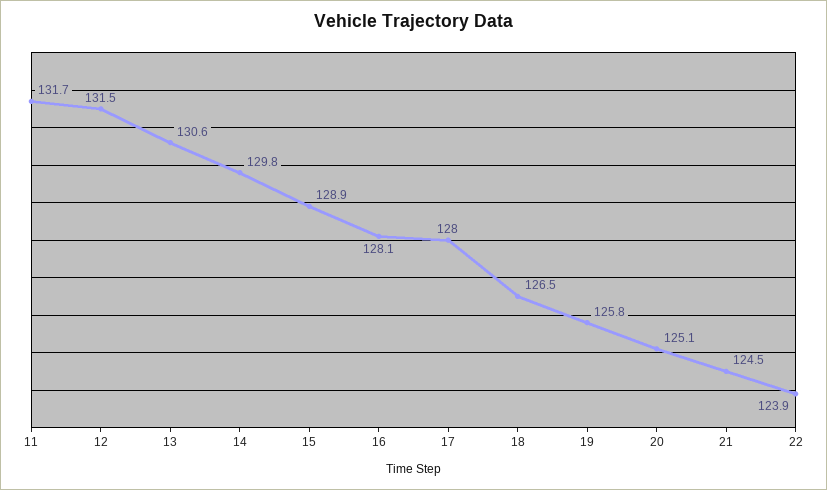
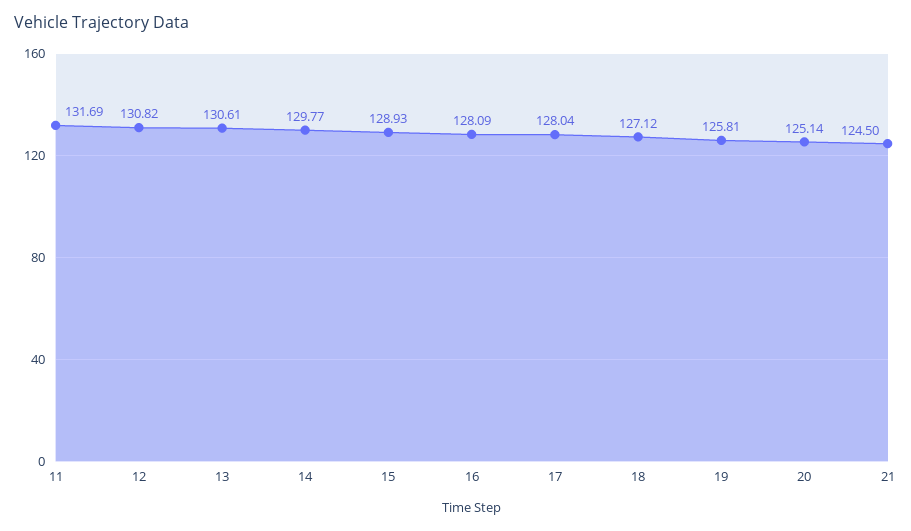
12: 131.5 -> 130.82
18: 126.5 -> 127.12
22: 123.9 -> none

